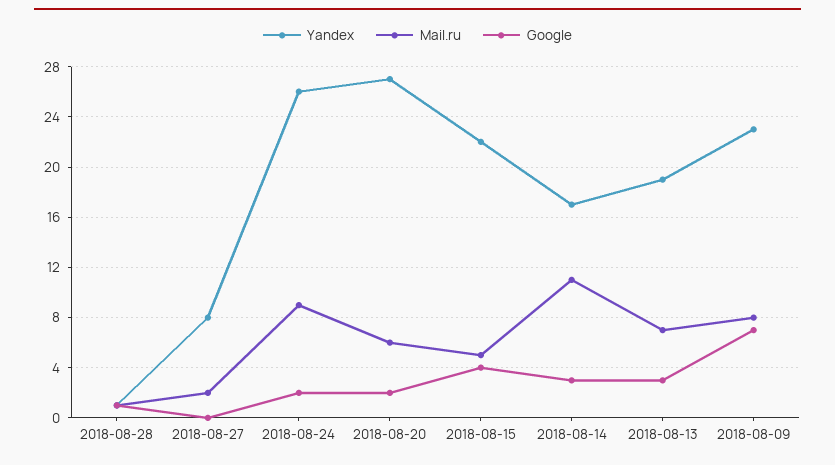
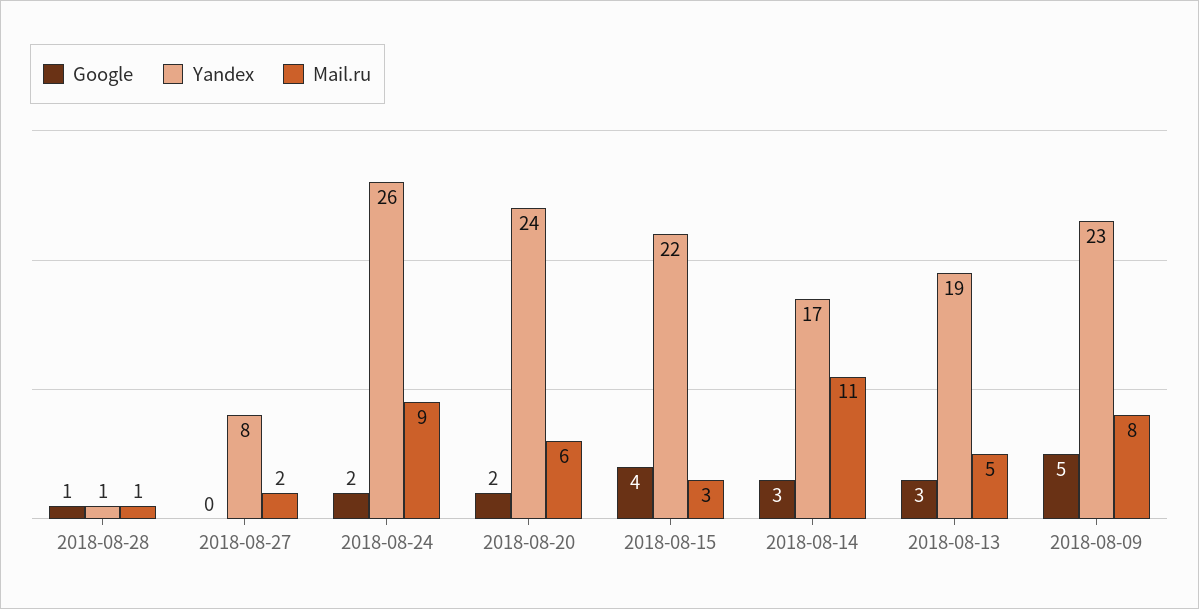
Yandex, 2018-08-20: 27 -> 24
Mail.ru, 2018-08-15: 5 -> 3
Mail.ru, 2018-08-13: 7 -> 5
Google, 2018-08-09: 7 -> 5

